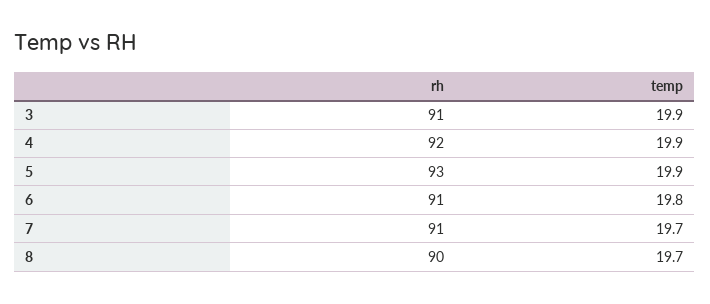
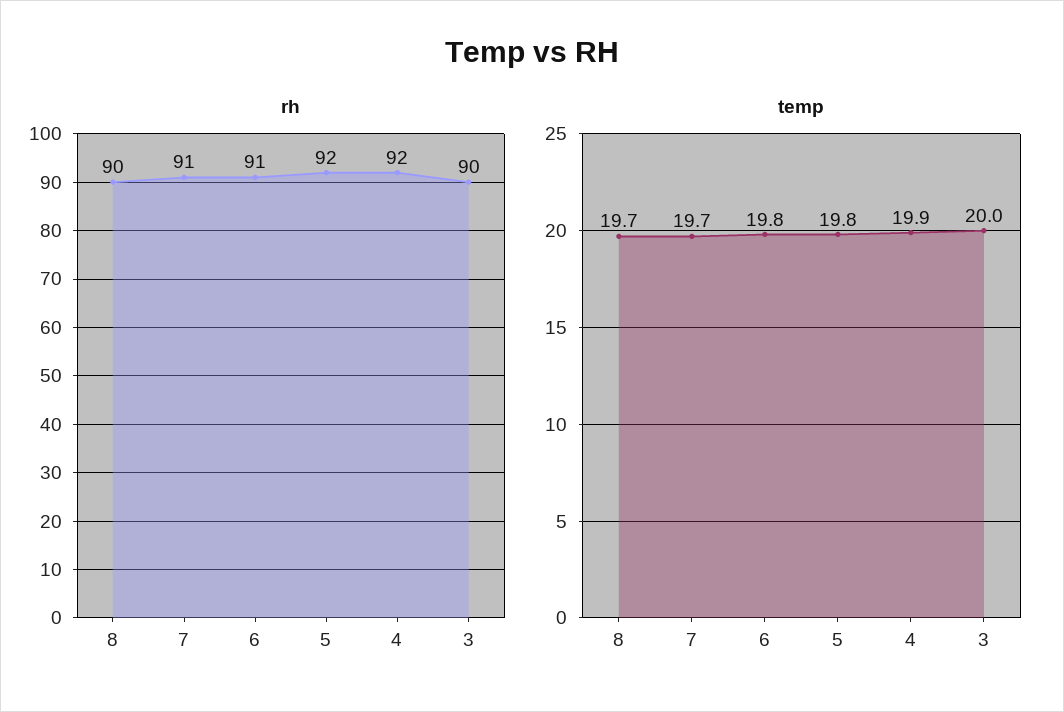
rh, 3: 91 -> 90
temp, 3: 19.9 -> 20
rh, 5: 93 -> 92
temp, 5: 19.9 -> 19.8

